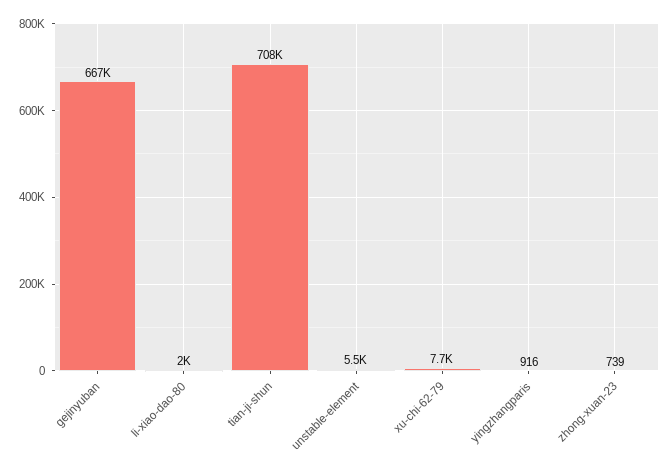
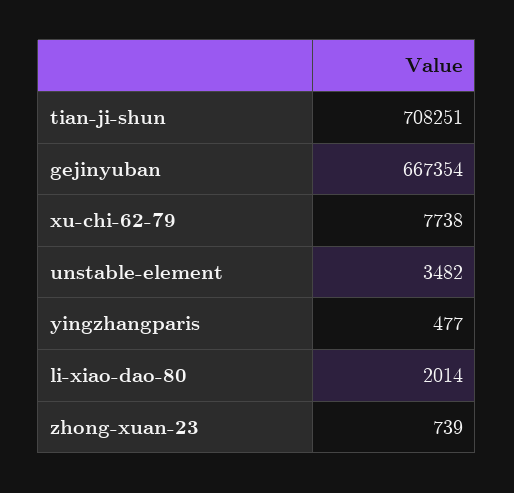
unstable-element: 5500 -> 3482
yingzhangparis: 916 -> 477

